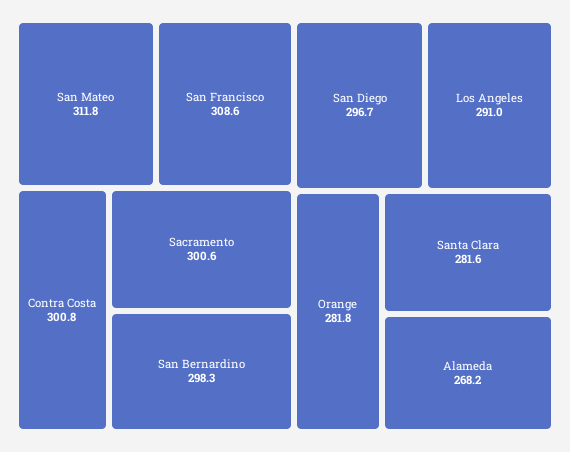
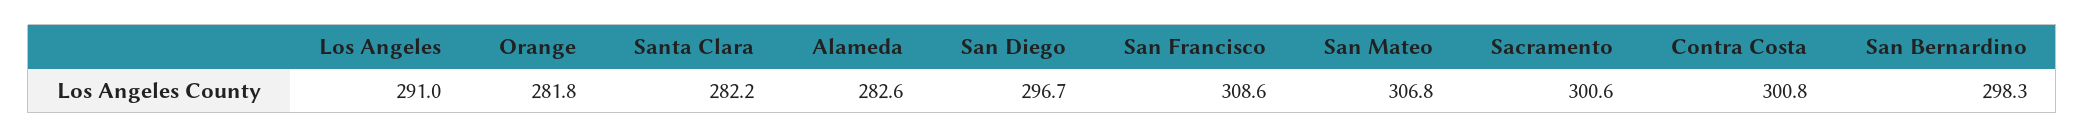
San Mateo: 311.8 -> 306.8
Santa Clara: 281.6 -> 282.2
Alameda: 268.2 -> 282.6

